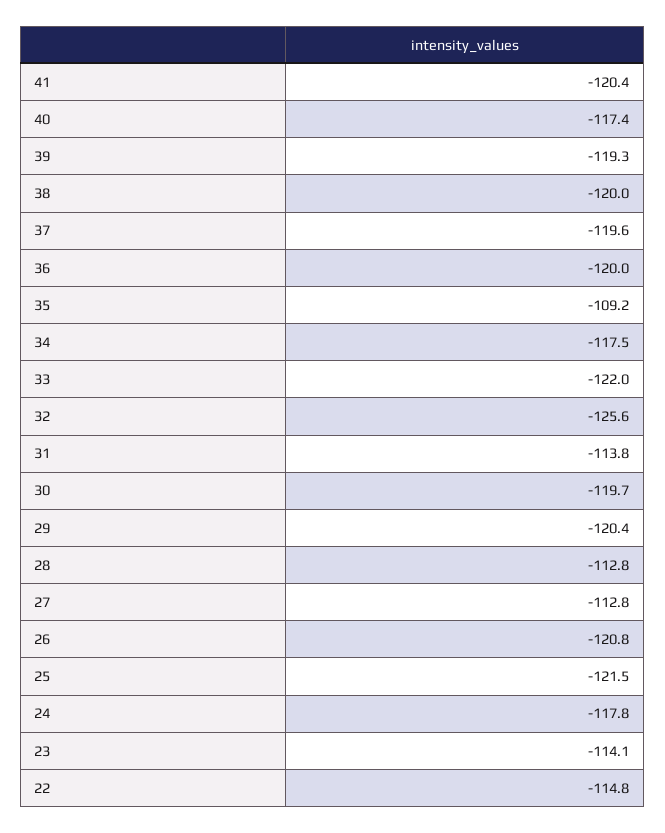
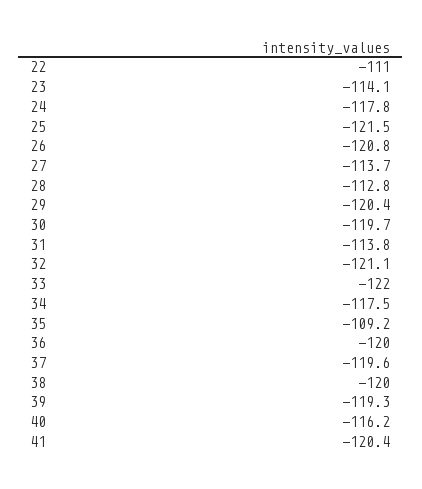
40: -117.4 -> -116.2
32: -125.6 -> -121.1
27: -112.8 -> -113.7
22: -114.8 -> -111

